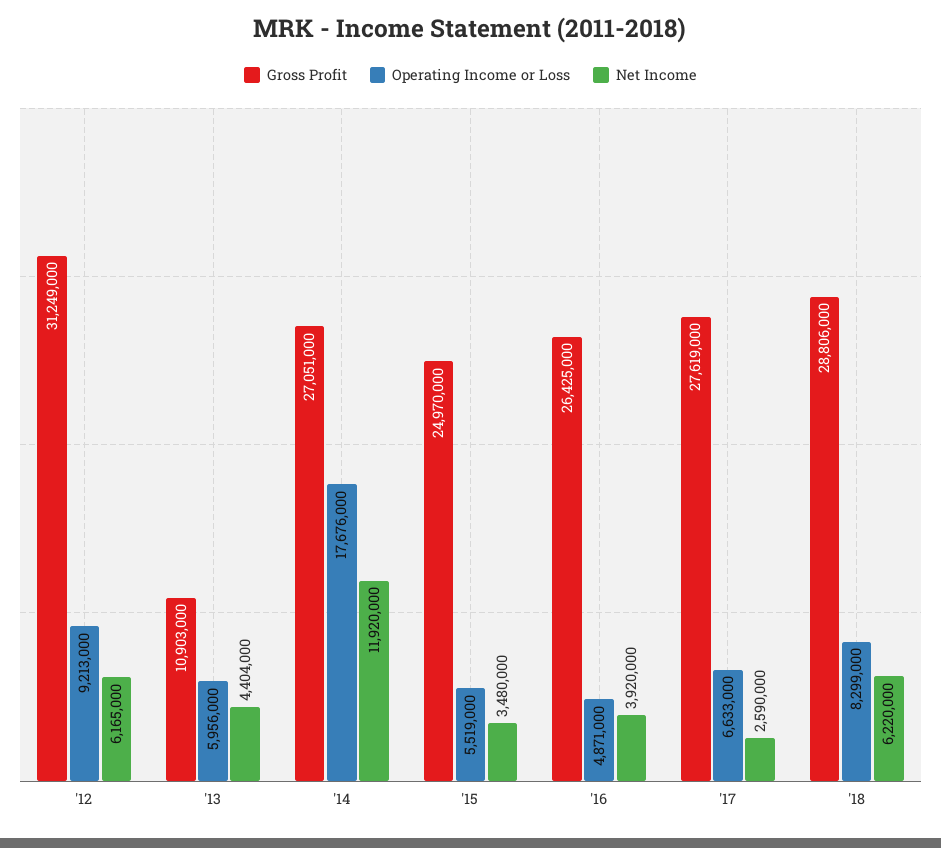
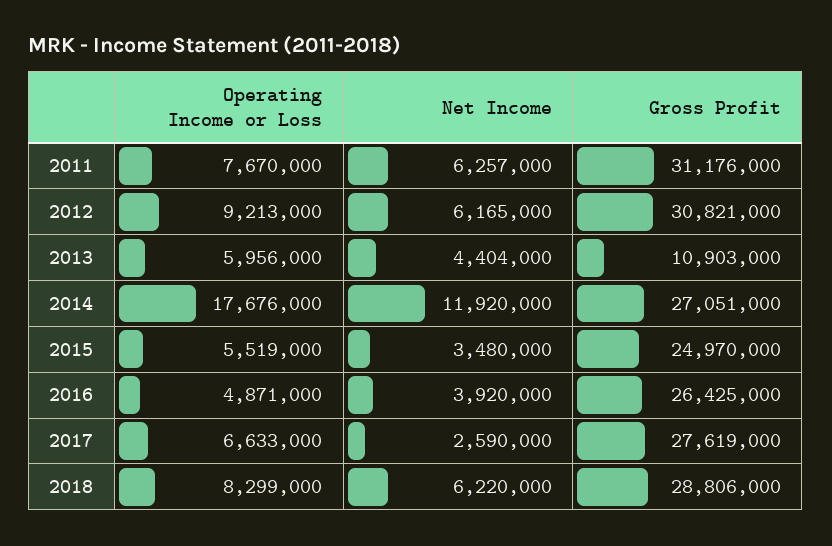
Gross Profit, '12: 31249000 -> 30821000
Operating Income or Loss, 2011: none -> 7670000
Net Income, 2011: none -> 6257000
Gross Profit, 2011: none -> 31176000

